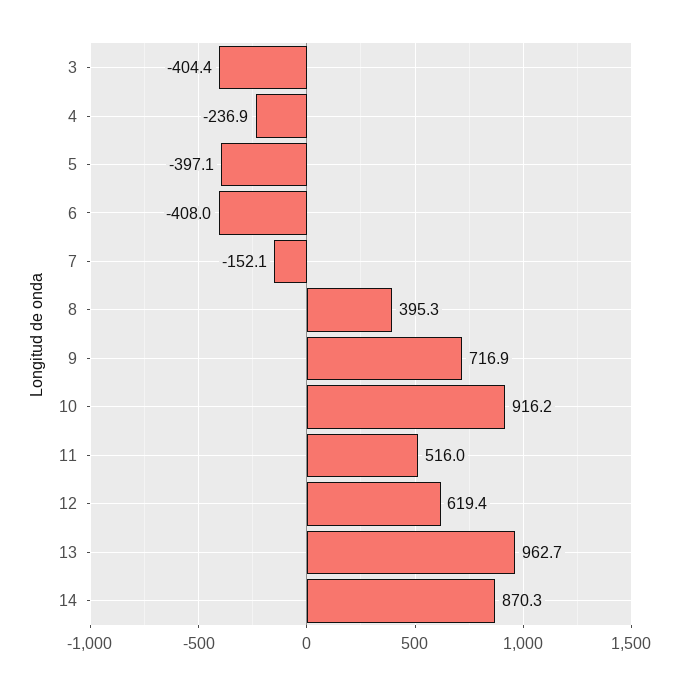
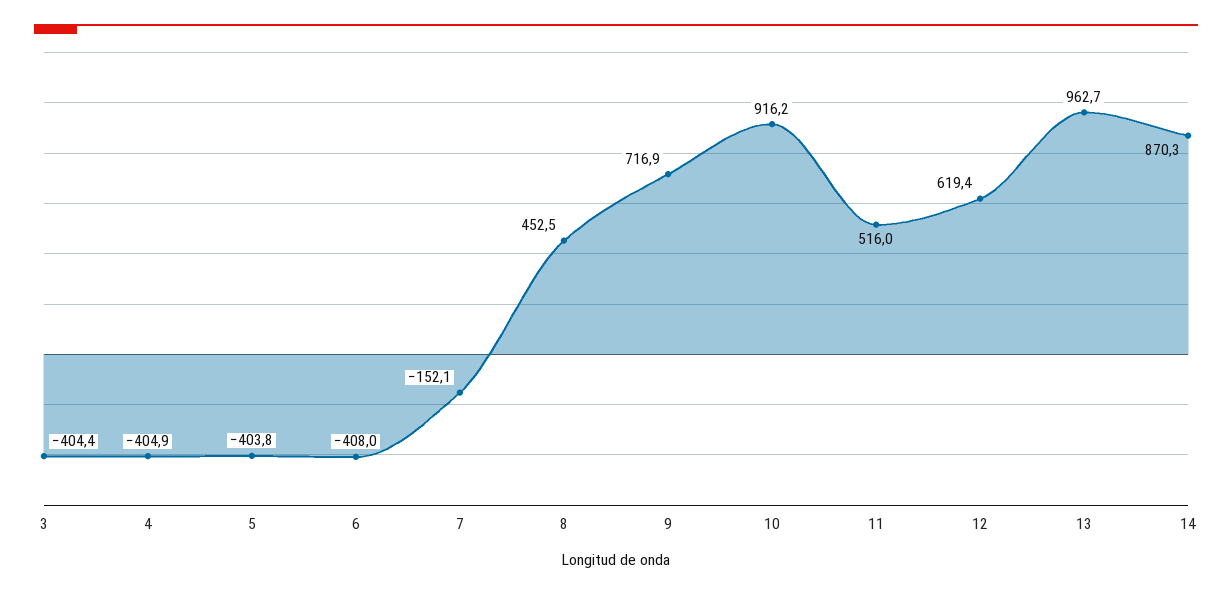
4: -236.9 -> -404.9
5: -397.1 -> -403.8
8: 395.3 -> 452.5

